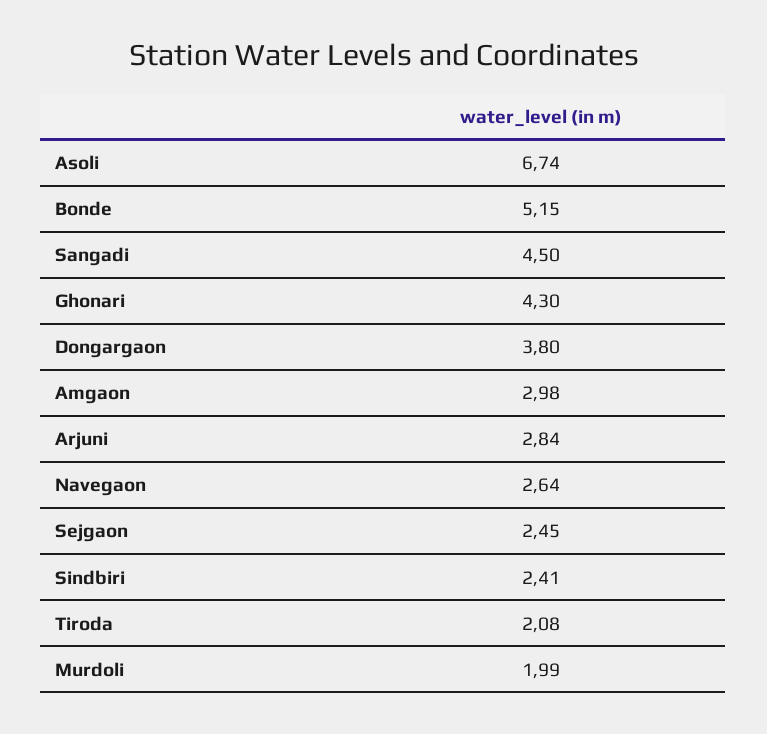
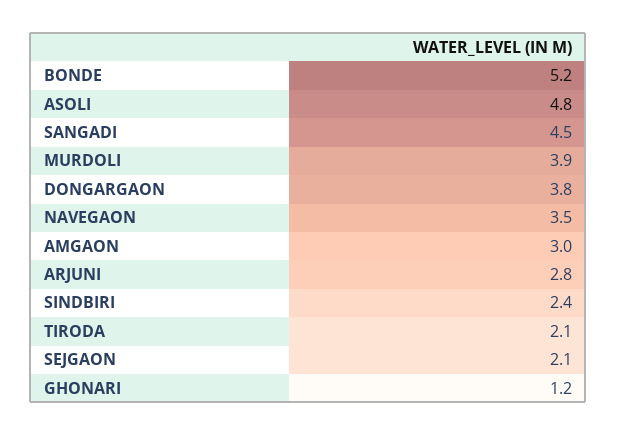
Asoli: 6.74 -> 4.8
Ghonari: 4.3 -> 1.2
Navegaon: 2.64 -> 3.5
Sejgaon: 2.45 -> 2.1
Murdoli: 1.99 -> 3.9

